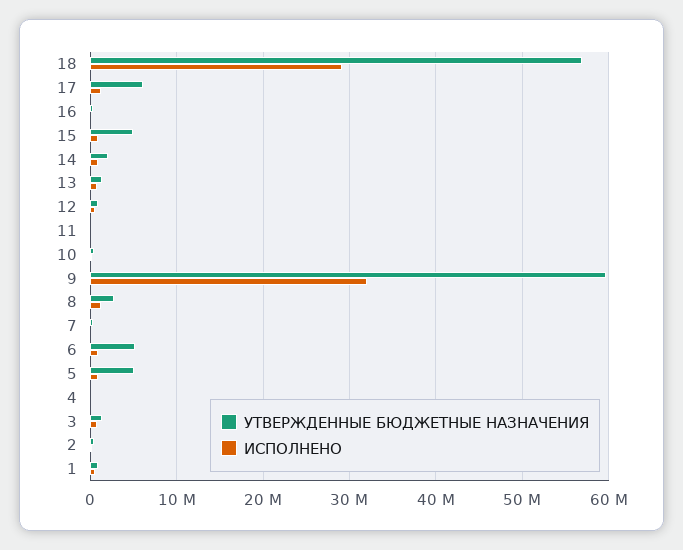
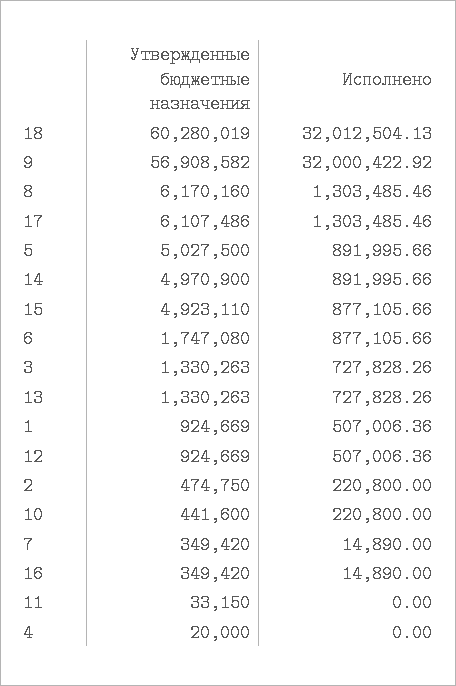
УТВЕРЖДЕННЫЕ БЮДЖЕТНЫЕ НАЗНАЧЕНИЯ, 18: 57000000 -> 60280019
ИСПОЛНЕНО, 18: 29000000 -> 32012504.13
УТВЕРЖДЕННЫЕ БЮДЖЕТНЫЕ НАЗНАЧЕНИЯ, 14: 2000000 -> 4970900
УТВЕРЖДЕННЫЕ БЮДЖЕТНЫЕ НАЗНАЧЕНИЯ, 9: 60000000 -> 56908582
УТВЕРЖДЕННЫЕ БЮДЖЕТНЫЕ НАЗНАЧЕНИЯ, 8: 3000000 -> 6170160
УТВЕРЖДЕННЫЕ БЮДЖЕТНЫЕ НАЗНАЧЕНИЯ, 6: 5000000 -> 1747080

